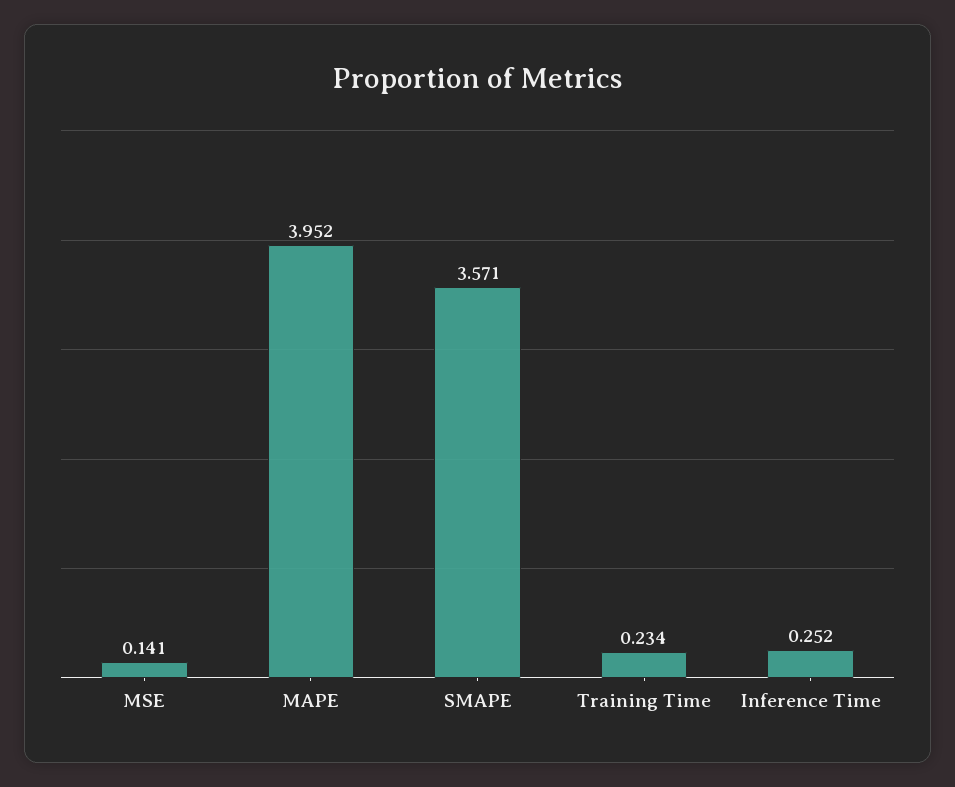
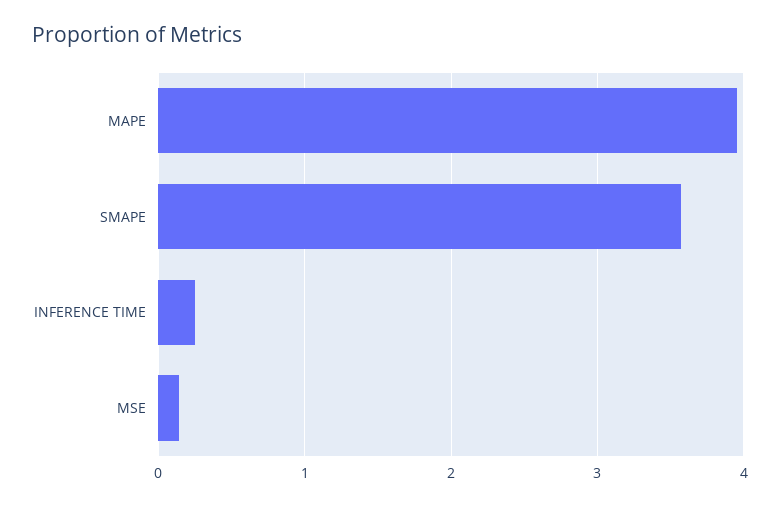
Training Time: 0.234 -> none

